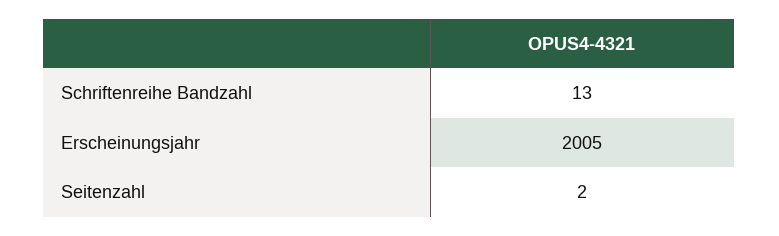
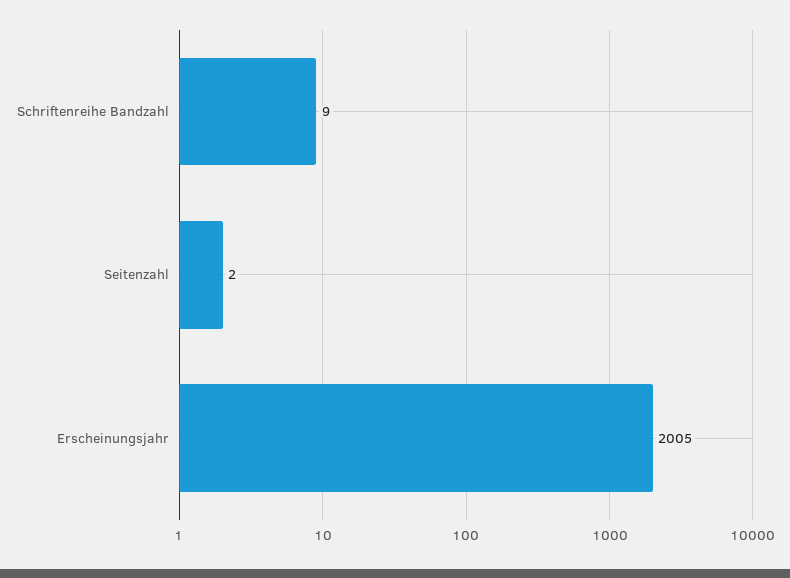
Schriftenreihe Bandzahl: 13 -> 9

